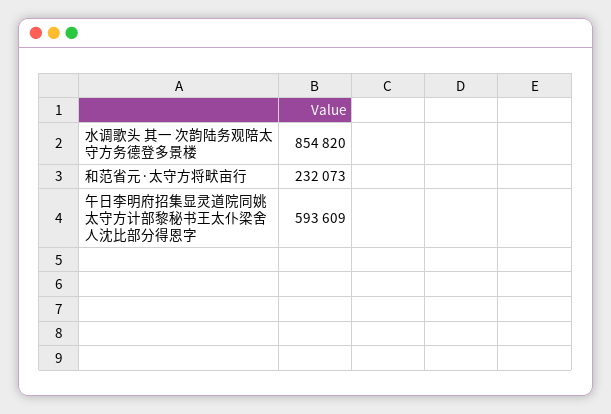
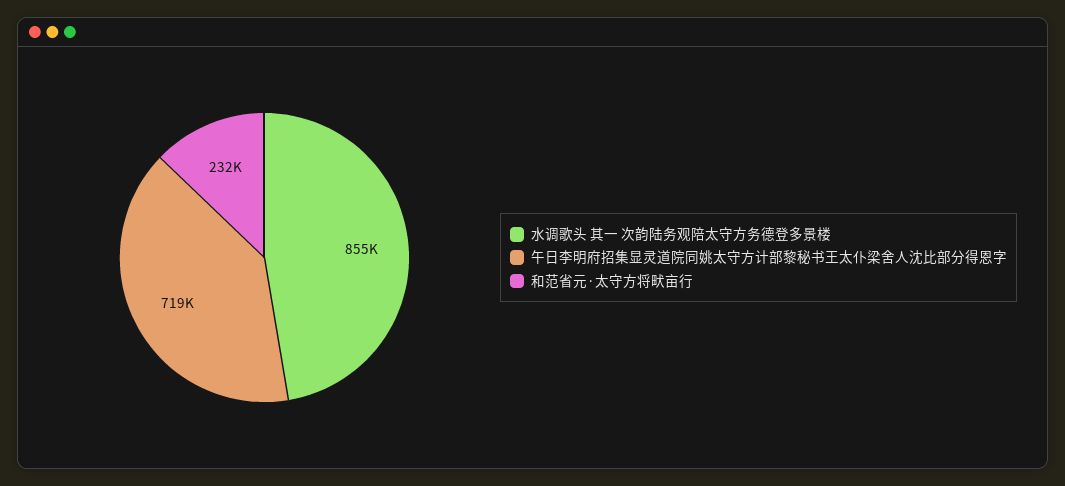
午日李明府招集显灵道院同姚太守方计部黎秘书王太仆梁舍人沈比部分得恩字: 593609 -> 719000

